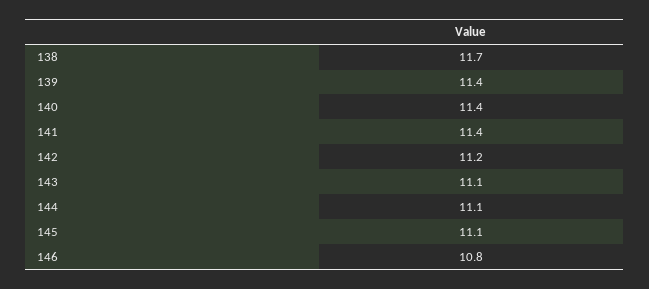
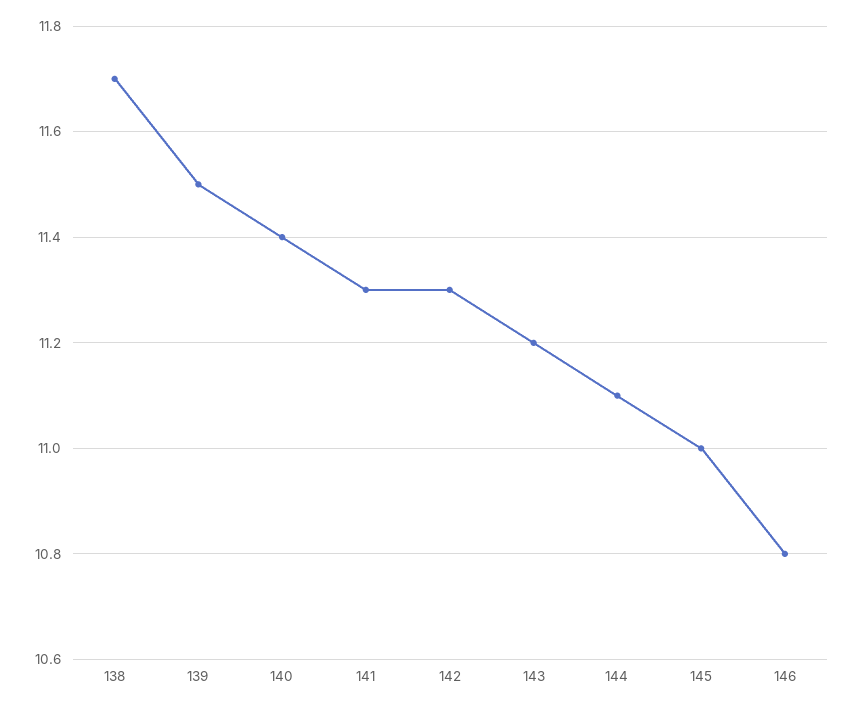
139: 11.4 -> 11.5
141: 11.4 -> 11.3
142: 11.2 -> 11.3
143: 11.1 -> 11.2
145: 11.1 -> 11

